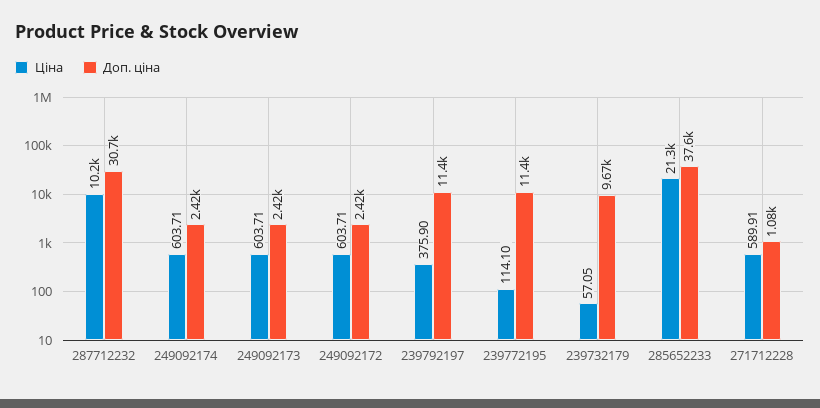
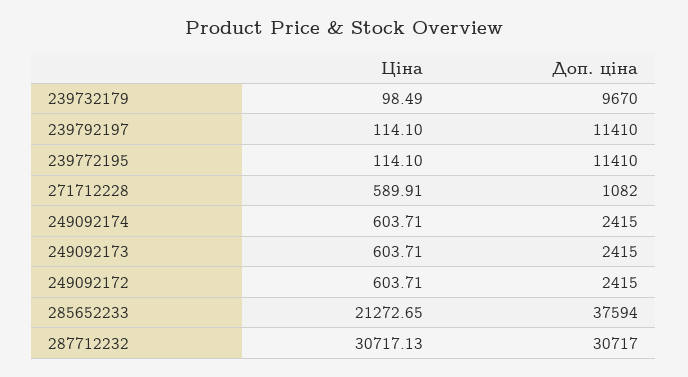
Ціна, 287712232: 10200 -> 30717.13
Ціна, 239792197: 375.9 -> 114.1
Ціна, 239732179: 57.05 -> 98.49

